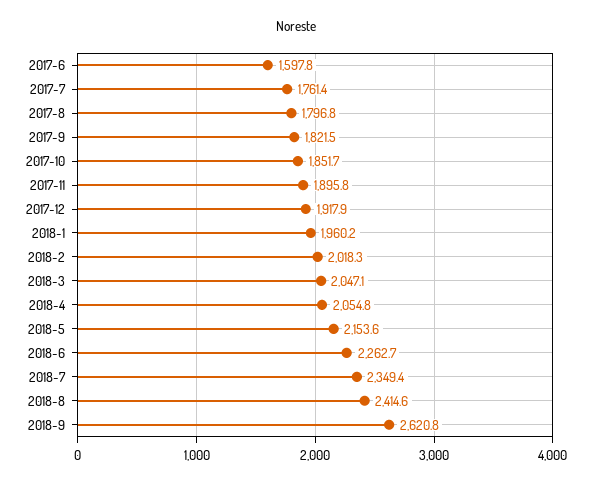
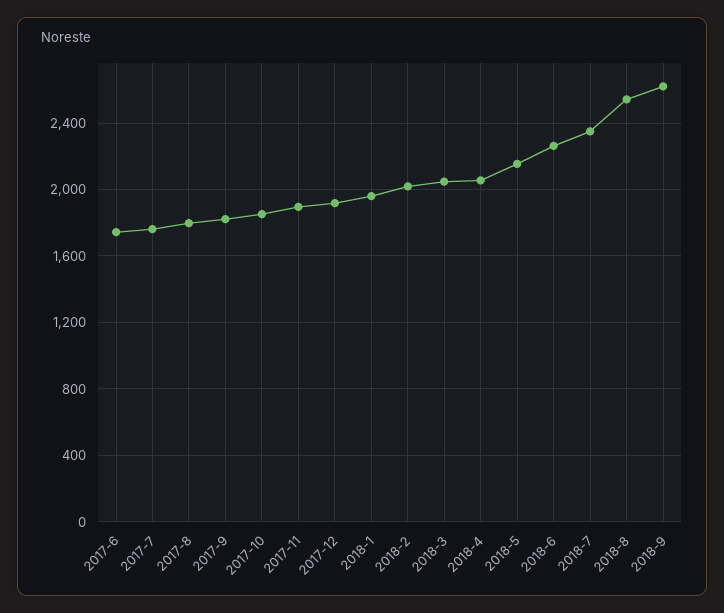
2017-6: 1597.8 -> 1750
2018-8: 2414.6 -> 2550

